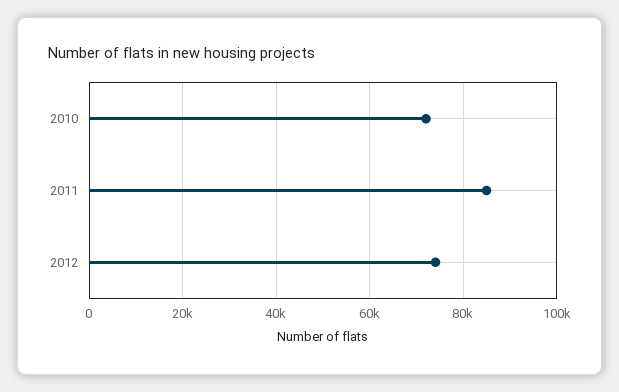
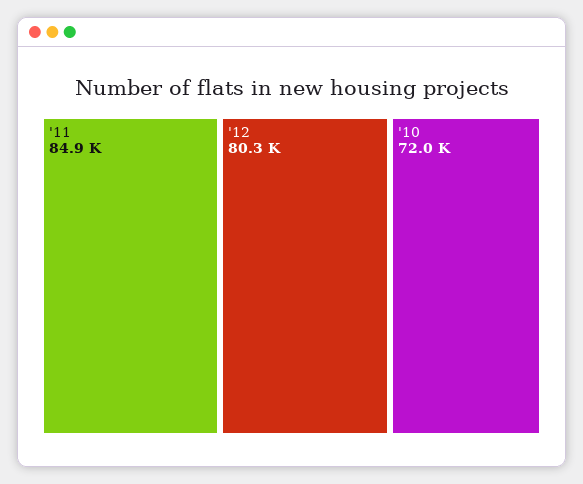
2012: 74000 -> 80300

